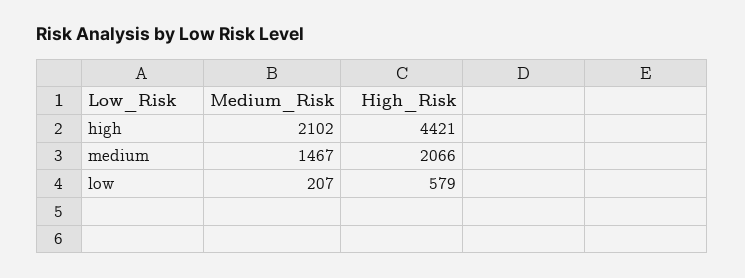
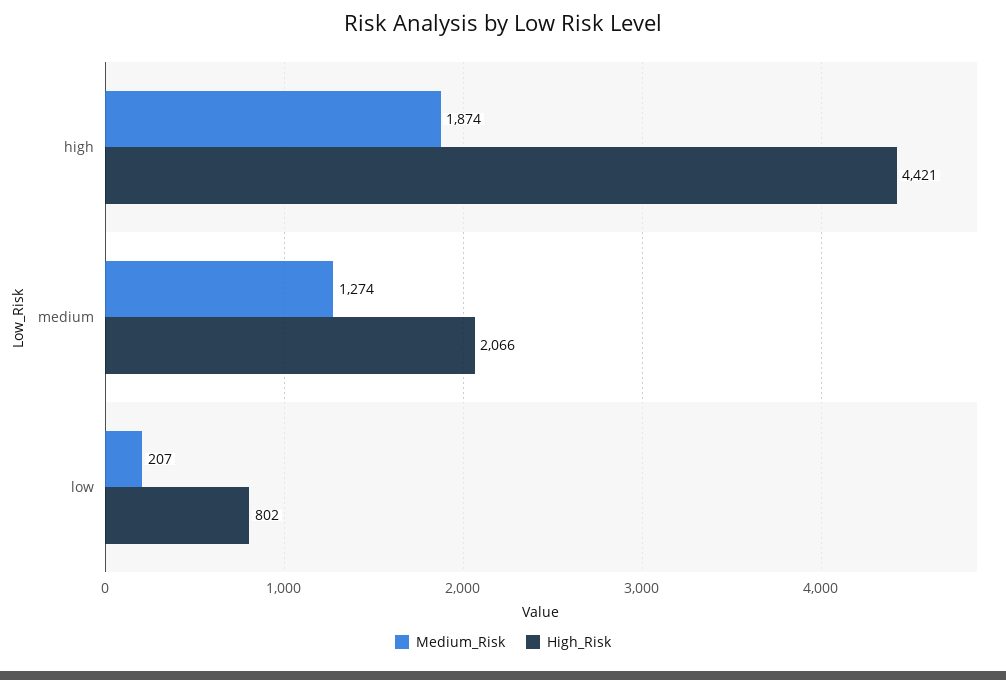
Medium_Risk, high: 2102 -> 1874
Medium_Risk, medium: 1467 -> 1274
High_Risk, low: 579 -> 802

